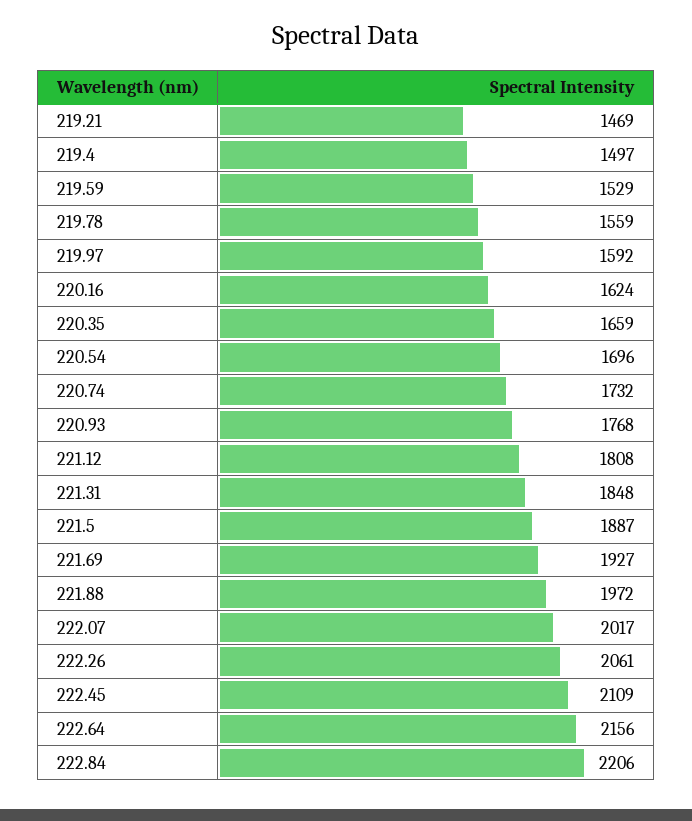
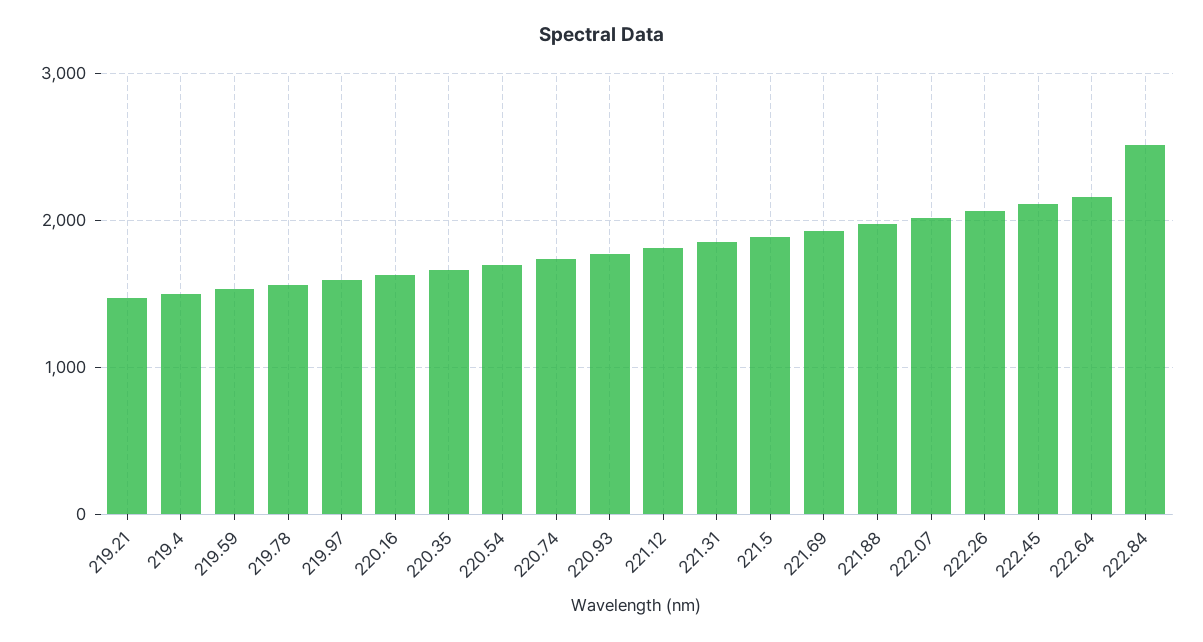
222.84: 2206 -> 2500

